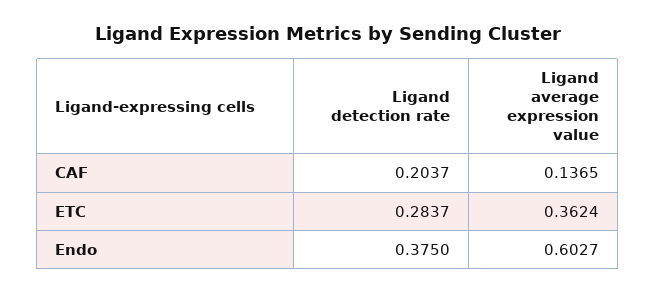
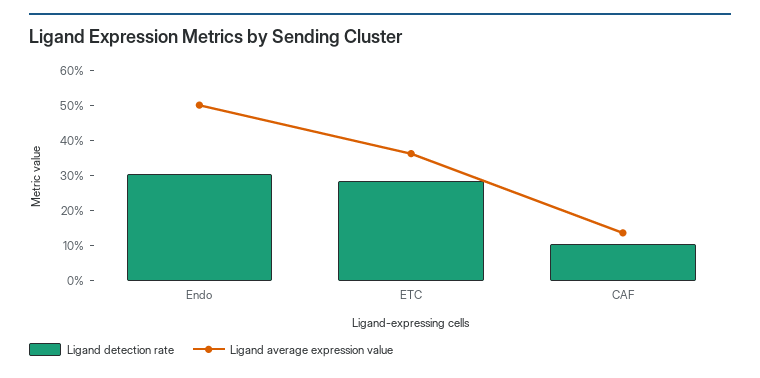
Ligand detection rate, CAF: 0.2037 -> 0.1
Ligand detection rate, Endo: 0.375 -> 0.3
Ligand average expression value, Endo: 0.6027 -> 0.5

